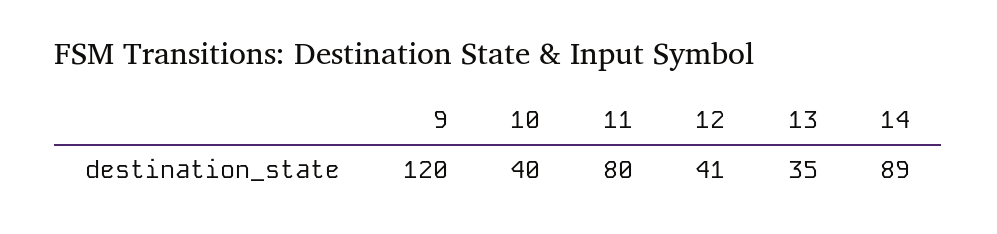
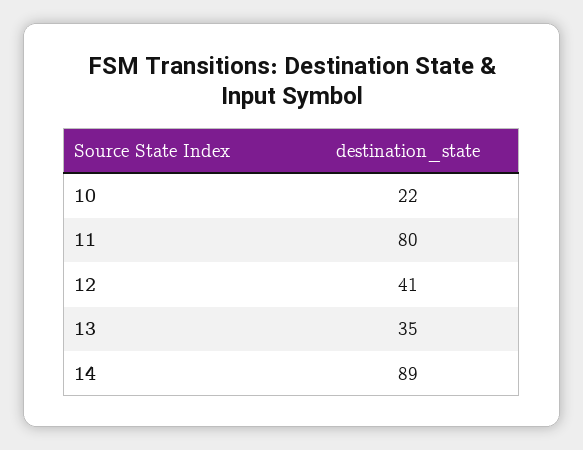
9: 120 -> none
10: 40 -> 22

